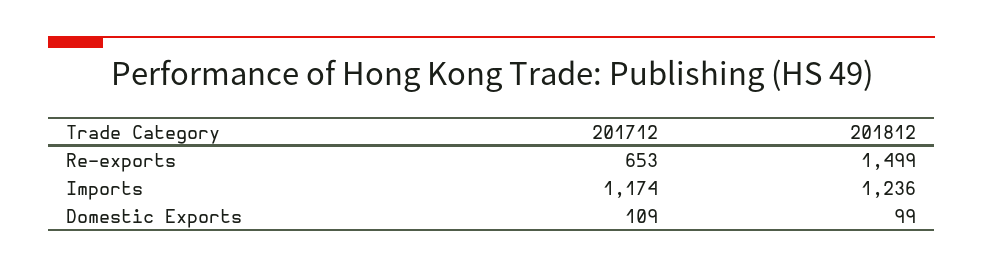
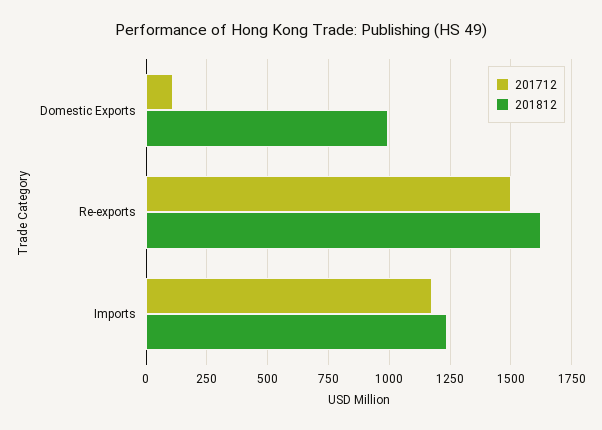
201712, Re-exports: 653 -> 1500
201812, Re-exports: 1499 -> 1625
201812, Domestic Exports: 99 -> 1000

